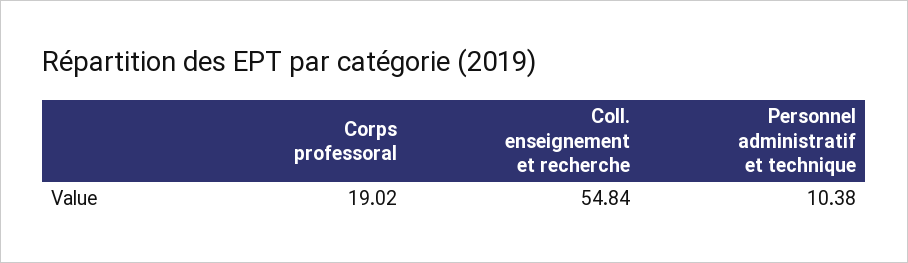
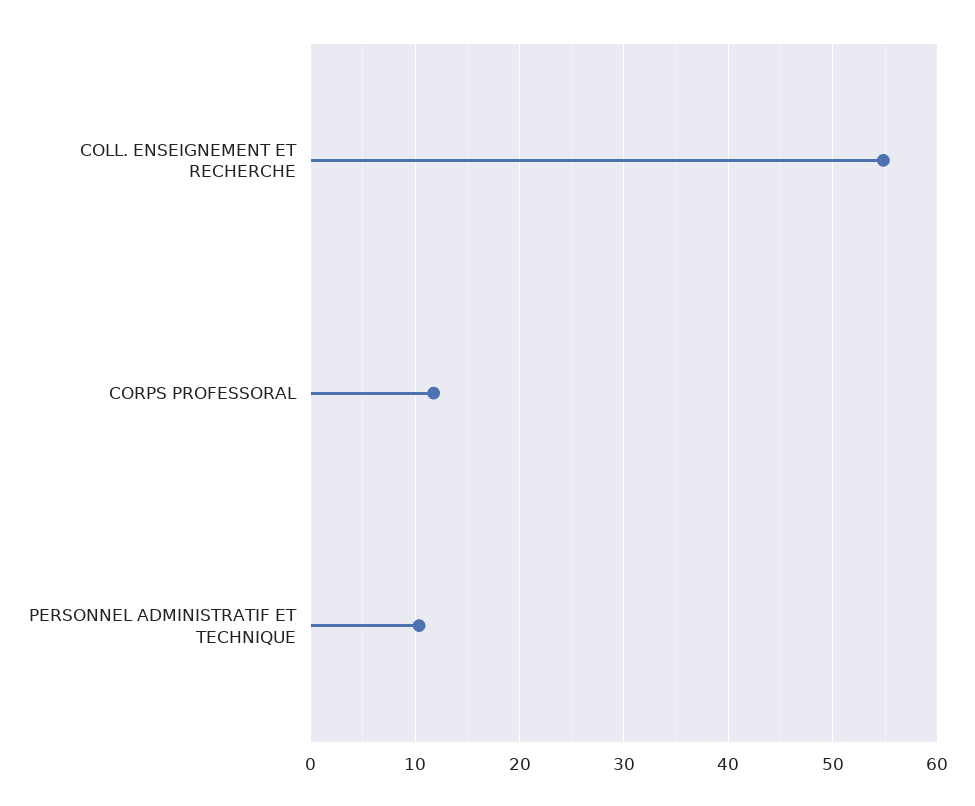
Corps professoral: 19.02 -> 12

